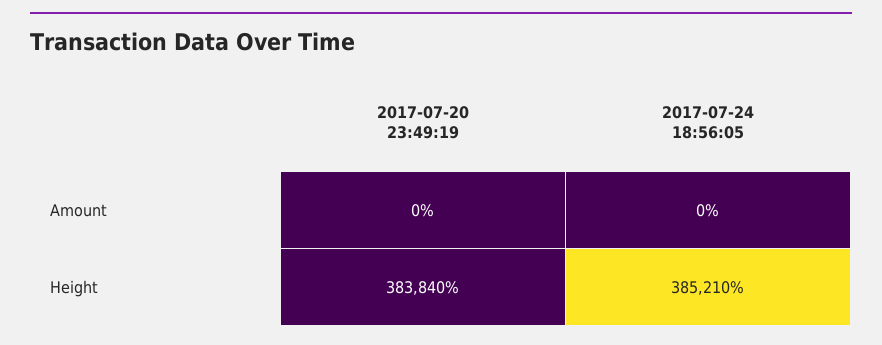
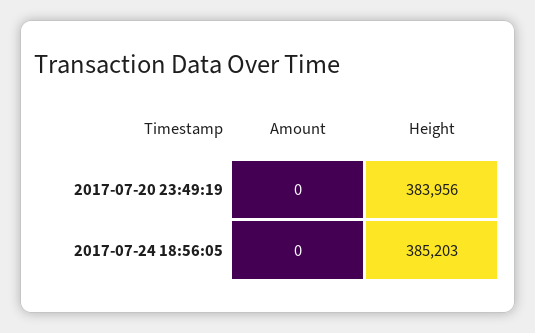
2017-07-20 23:49:19, Height: 383840 -> 383956
2017-07-24 18:56:05, Height: 385210 -> 385203

